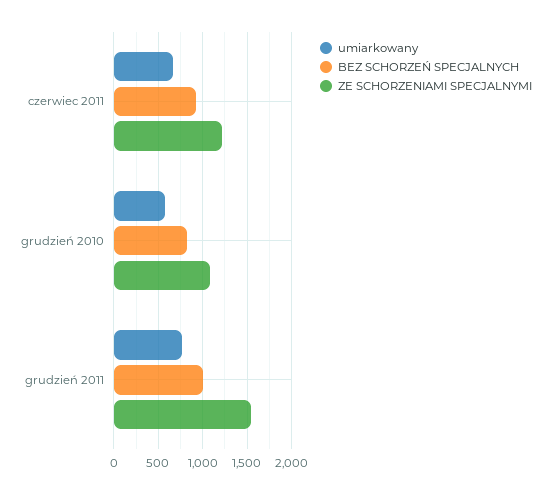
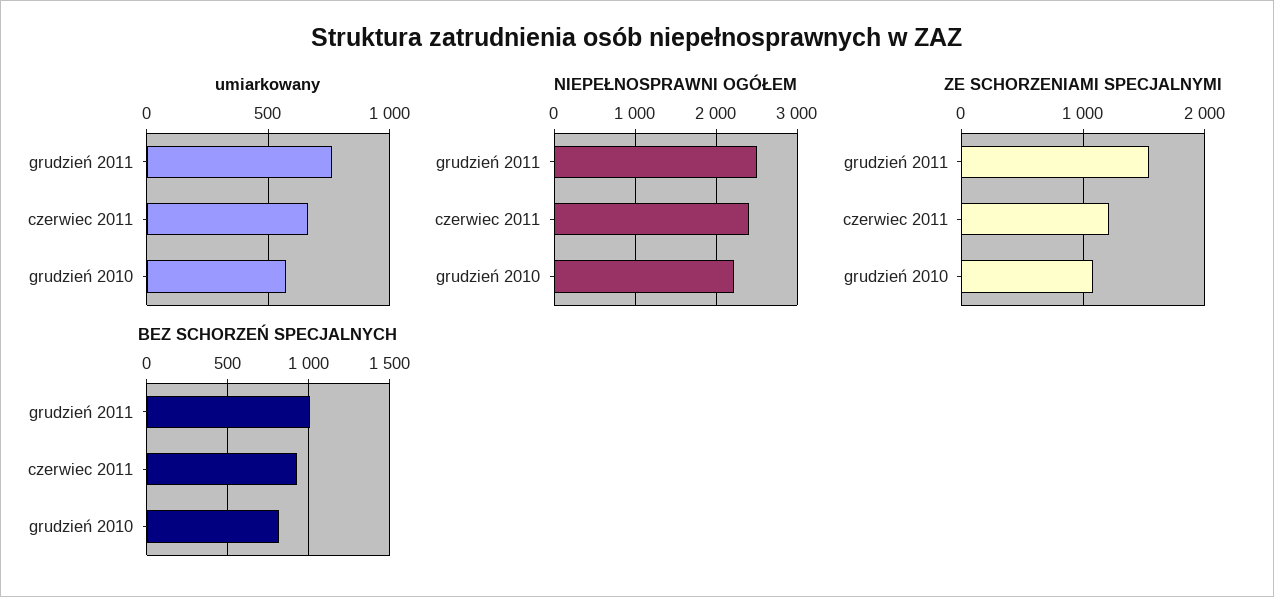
NIEPEŁNOSPRAWNI OGÓŁEM, grudzień 2011: none -> 2500
NIEPEŁNOSPRAWNI OGÓŁEM, czerwiec 2011: none -> 2400
NIEPEŁNOSPRAWNI OGÓŁEM, grudzień 2010: none -> 2200

